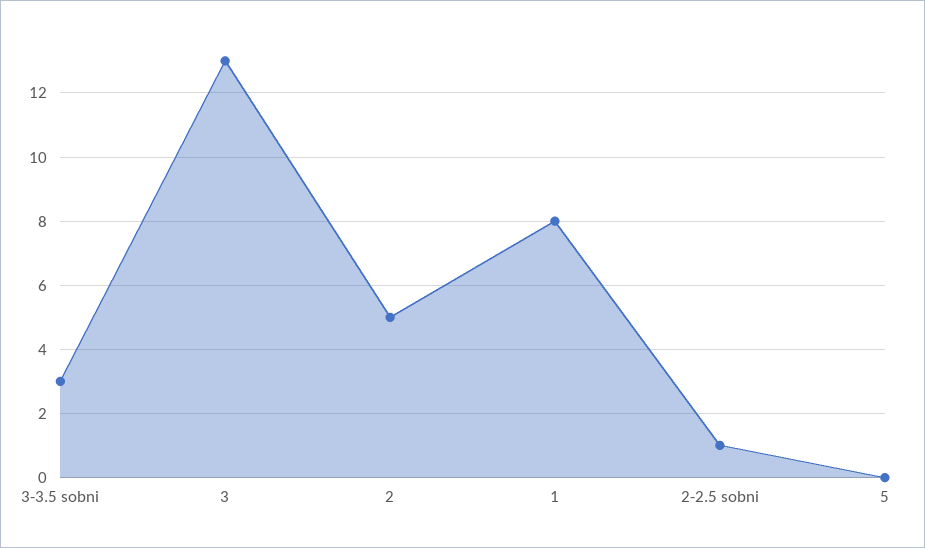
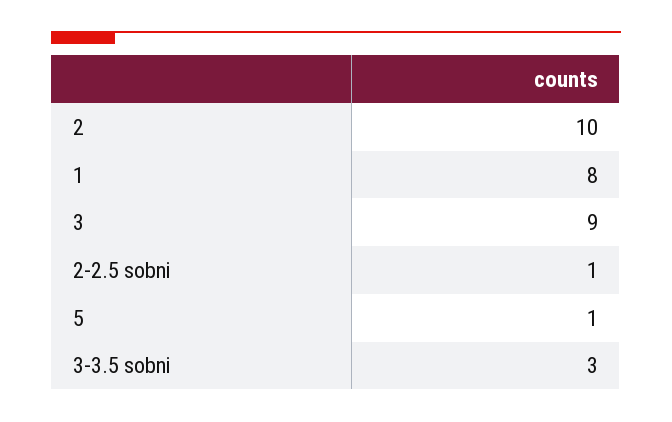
3: 13 -> 9
2: 5 -> 10
5: 0 -> 1

